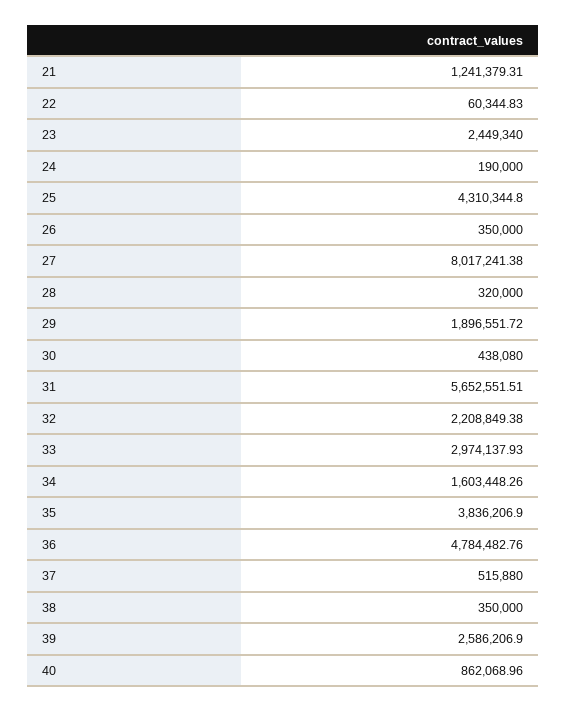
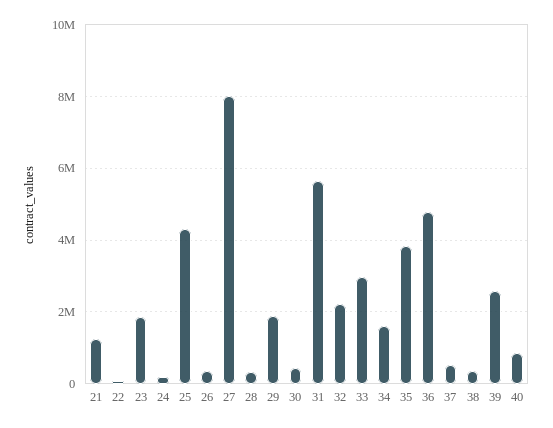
23: 2449340 -> 1800000

